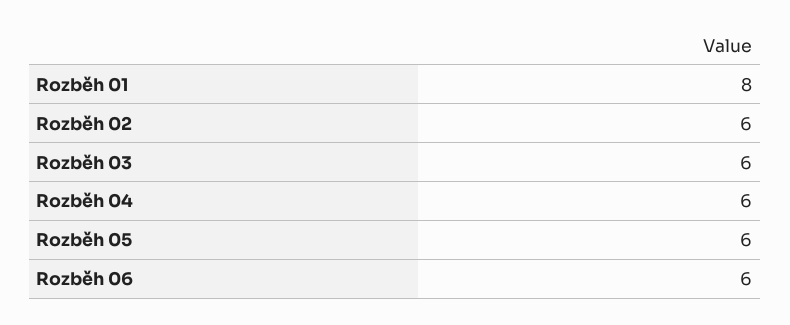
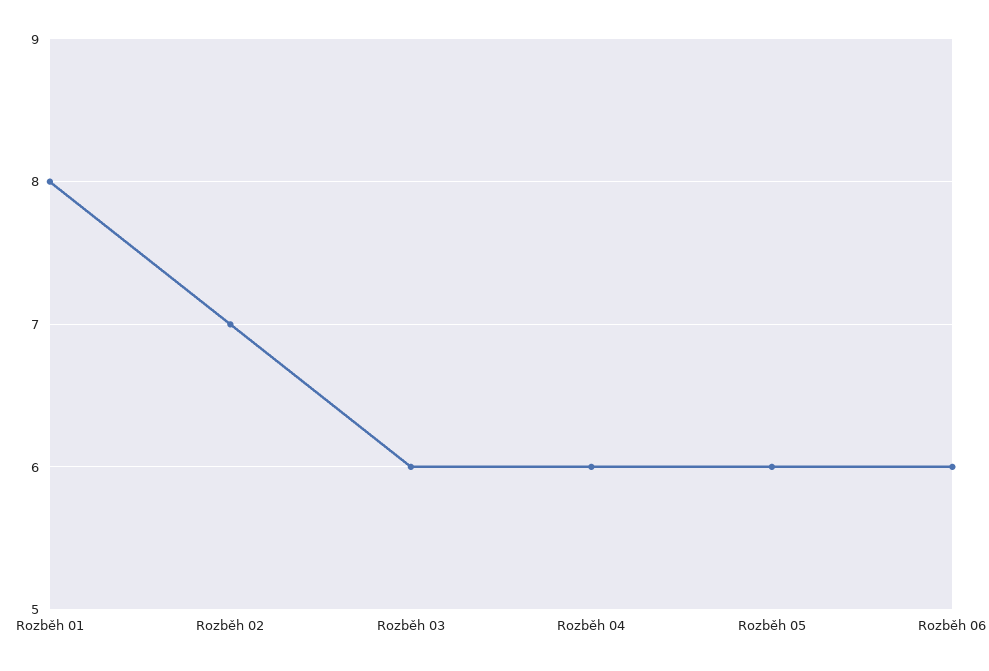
Rozběh 02: 6 -> 7

